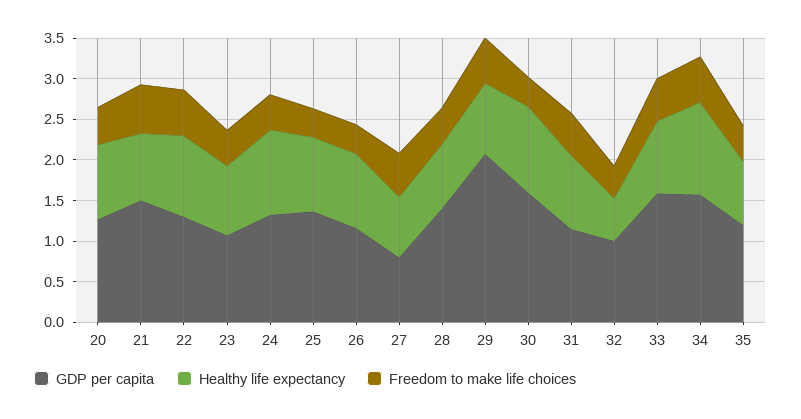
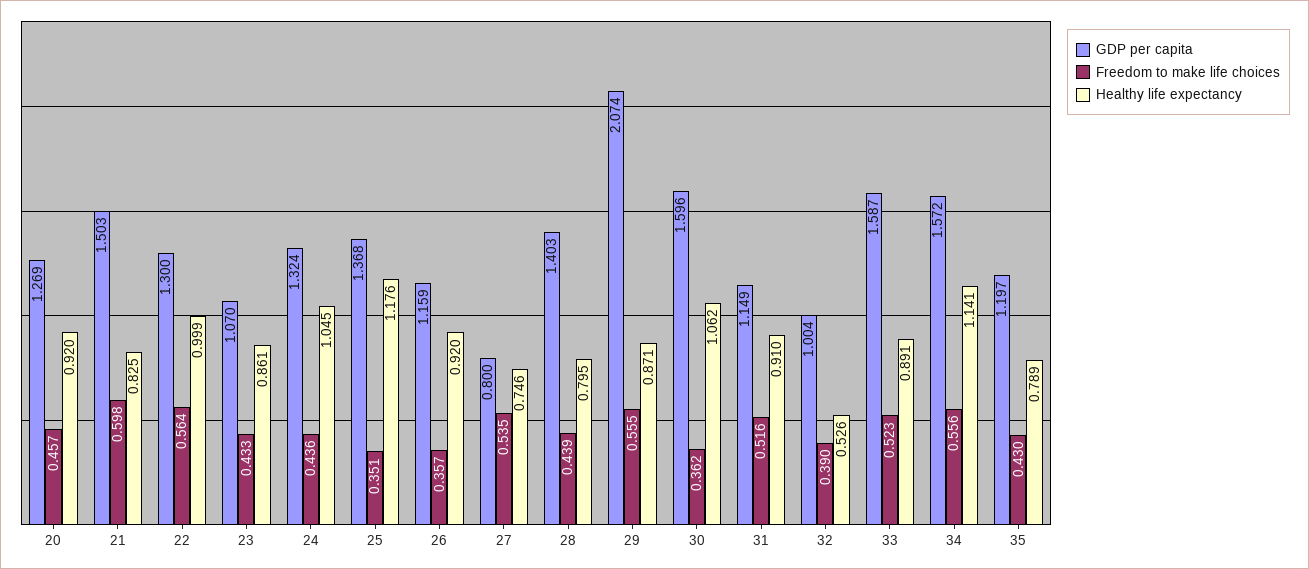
Healthy life expectancy, 25: 0.9 -> 1.176

